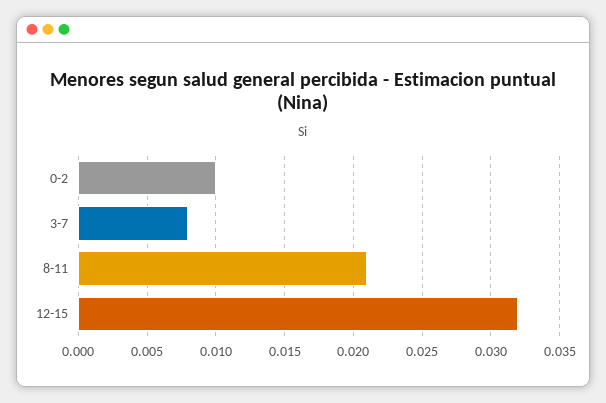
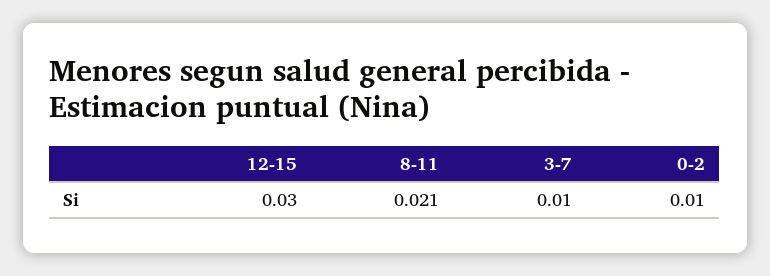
3-7: 0.008 -> 0.01
12-15: 0.032 -> 0.03

